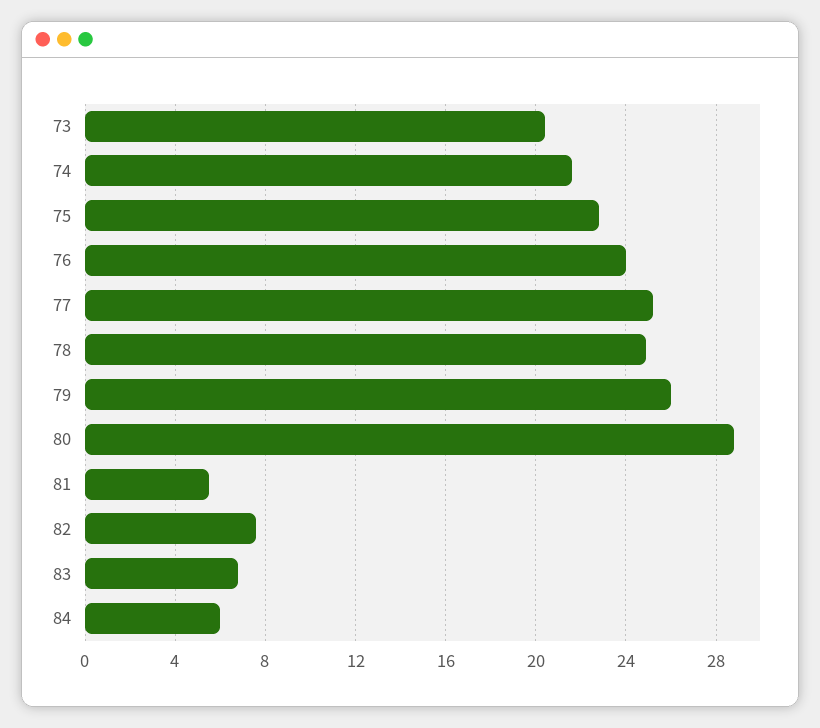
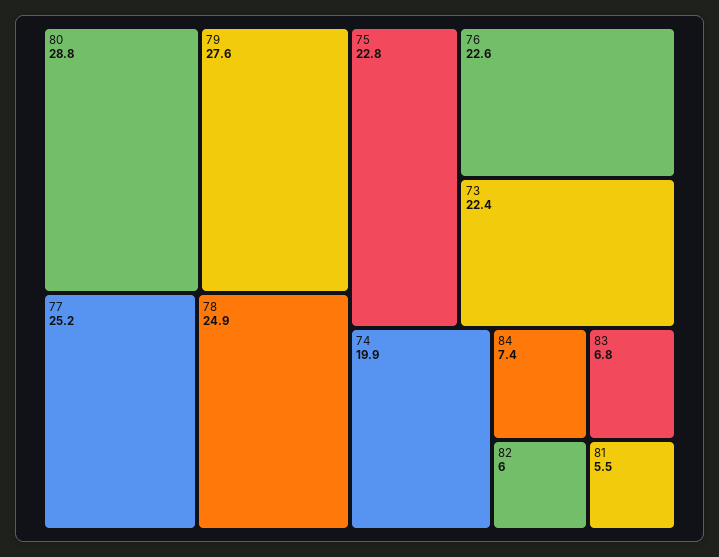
73: 20.5 -> 22.4
74: 21.5 -> 19.9
76: 24 -> 22.6
79: 26 -> 27.6
82: 7.5 -> 6
84: 6 -> 7.4

